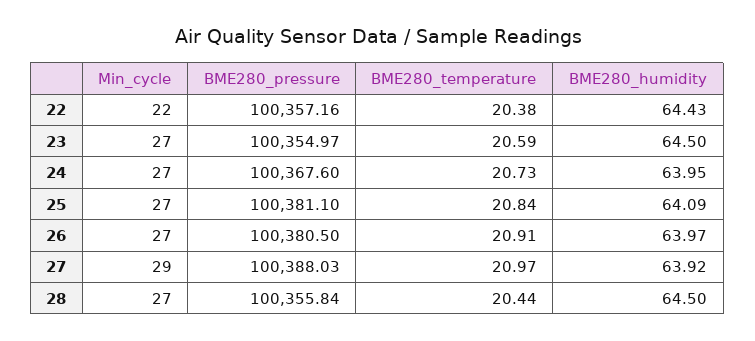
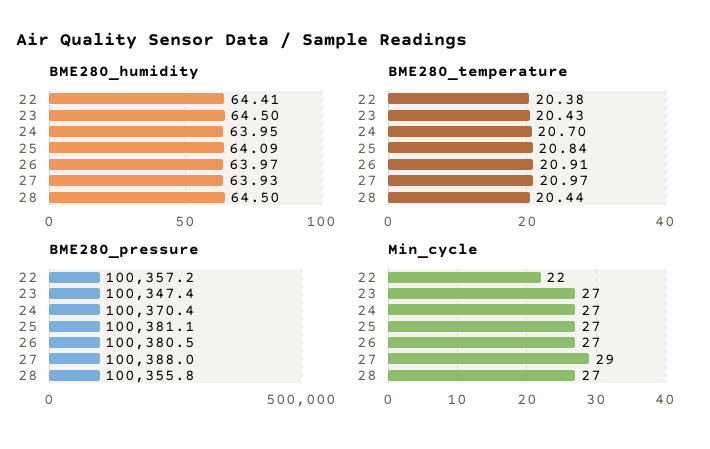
BME280_humidity, 22: 64.43 -> 64.41
BME280_pressure, 23: 100354.97 -> 100347.4
BME280_temperature, 23: 20.59 -> 20.43
BME280_pressure, 24: 100367.6 -> 100370.4
BME280_temperature, 24: 20.73 -> 20.7
BME280_humidity, 27: 63.92 -> 63.93

